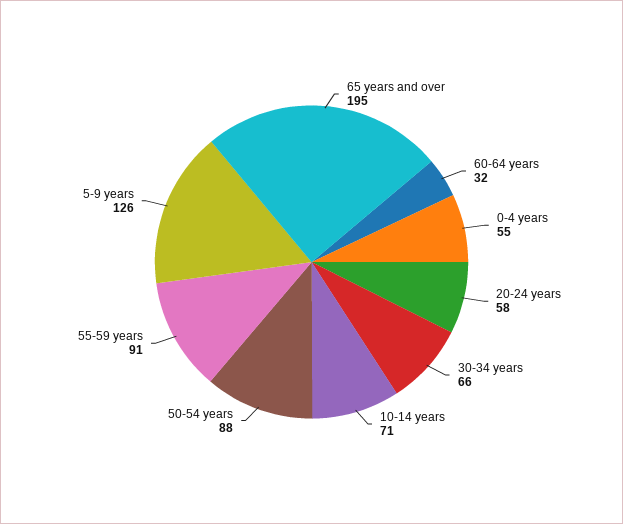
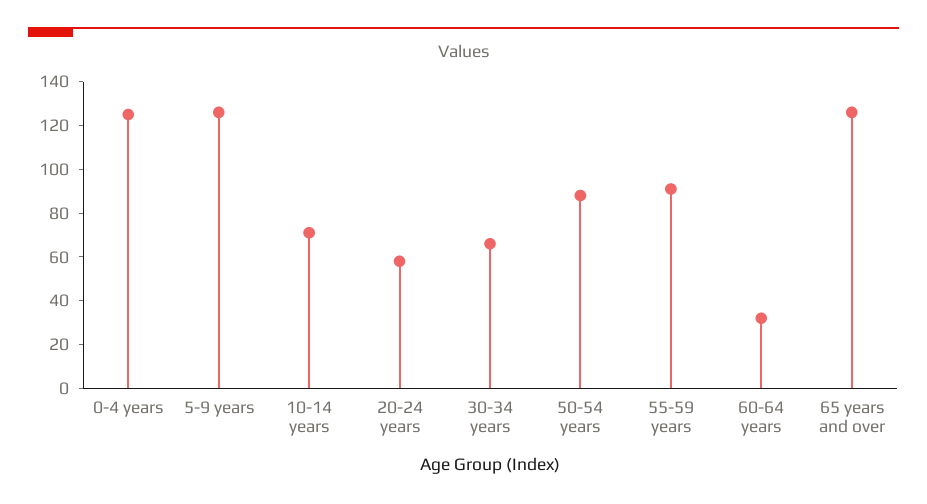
65 years and over: 195 -> 125
0-4 years: 55 -> 125

